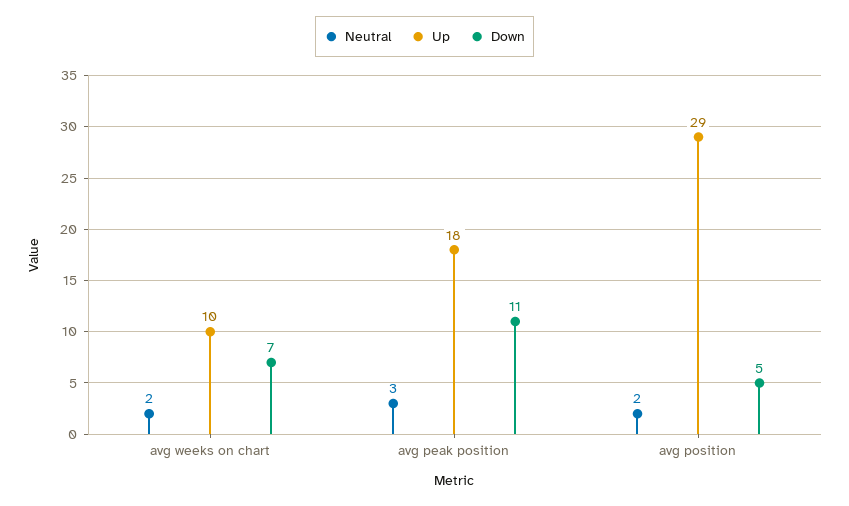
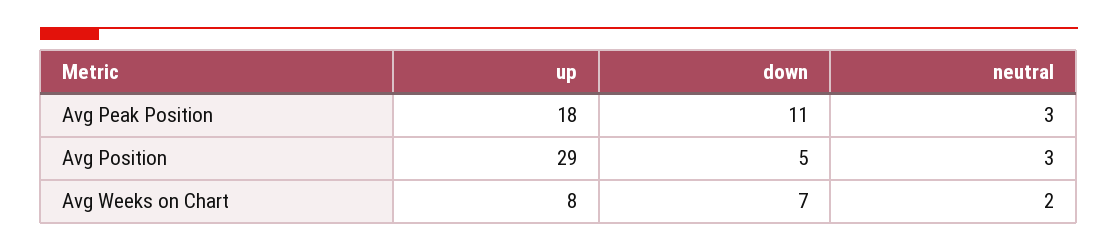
Up, avg weeks on chart: 10 -> 8
Neutral, avg position: 2 -> 3

